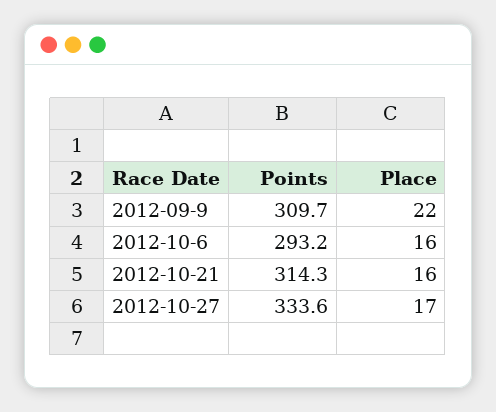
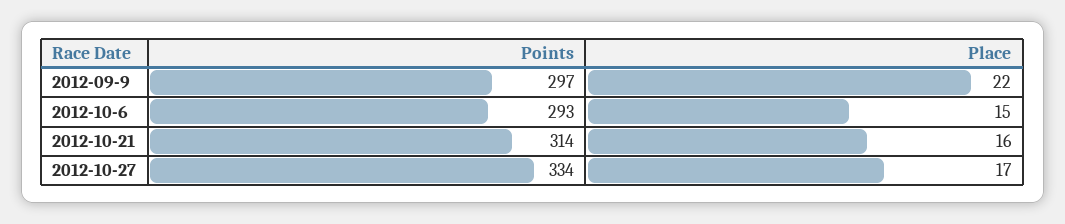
Points, 2012-09-9: 309.7 -> 297
Place, 2012-10-6: 16 -> 15

